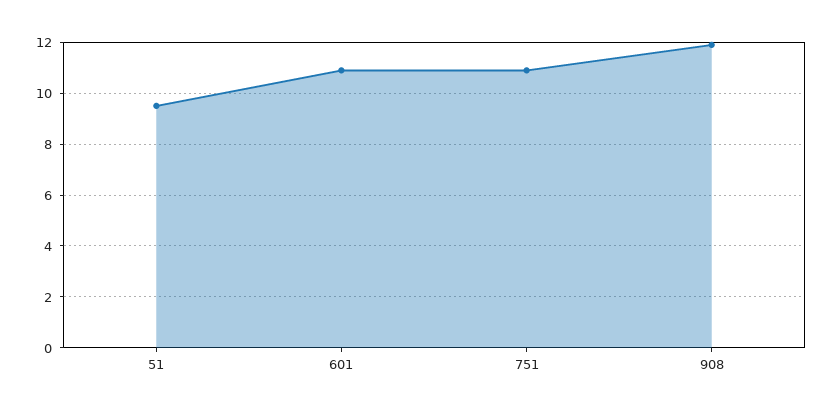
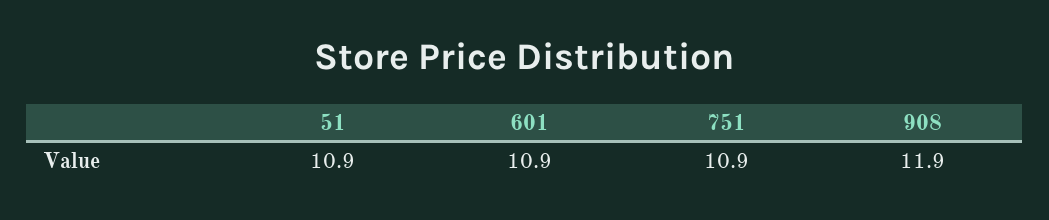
51: 9.5 -> 10.9

